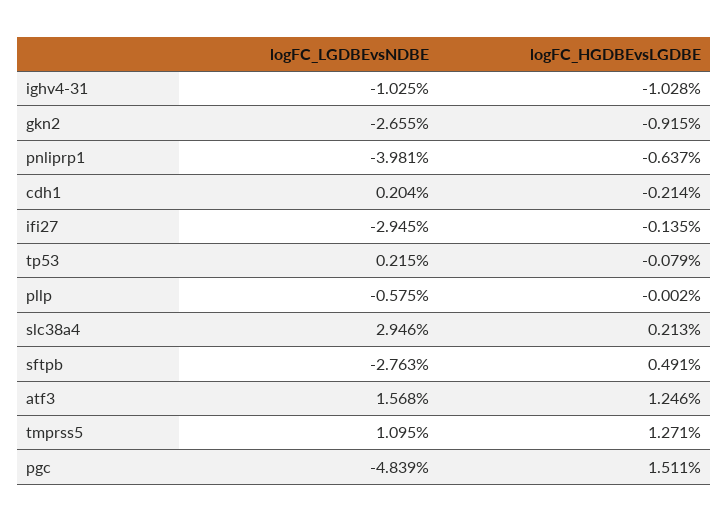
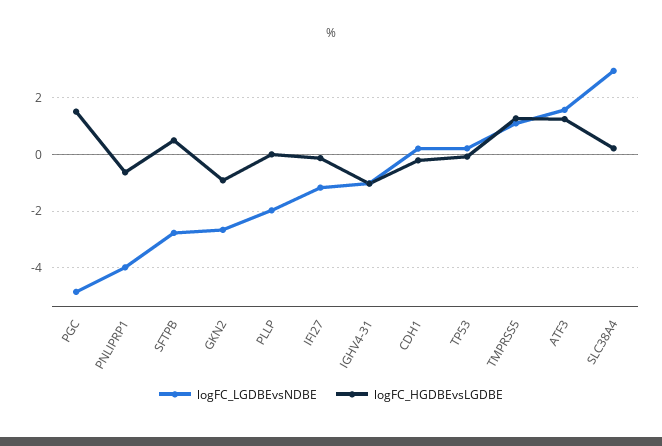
logFC_LGDBEvsNDBE, ifi27: -2.945 -> -1.25
logFC_LGDBEvsNDBE, pllp: -0.575 -> -2

